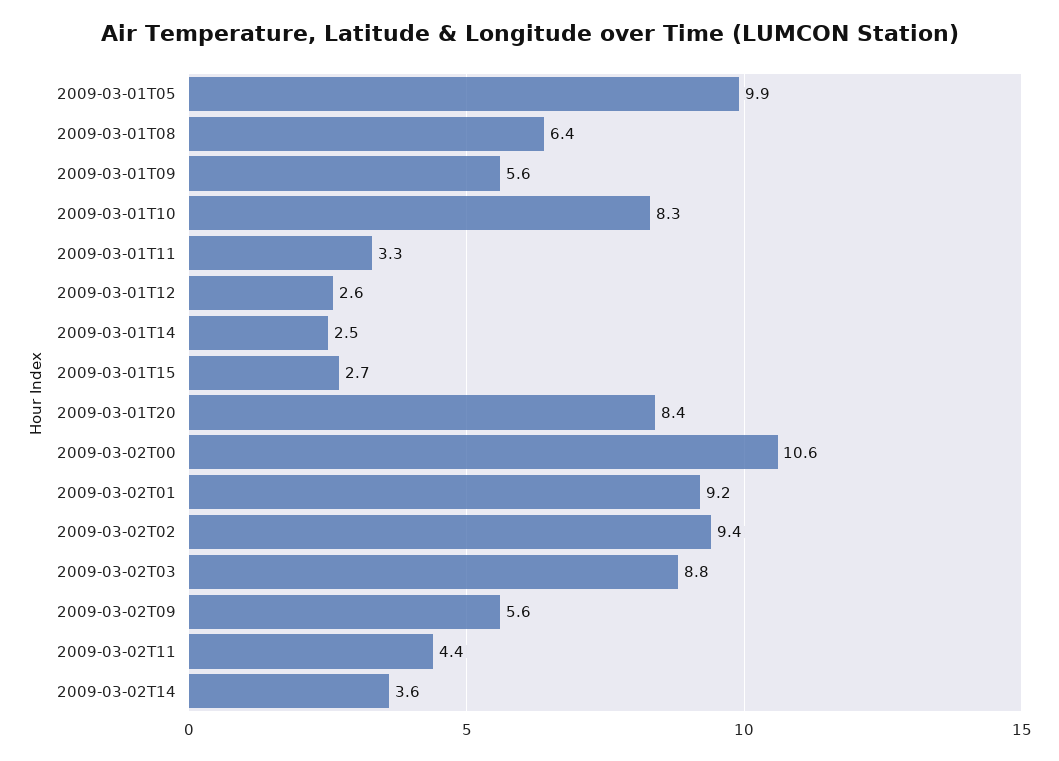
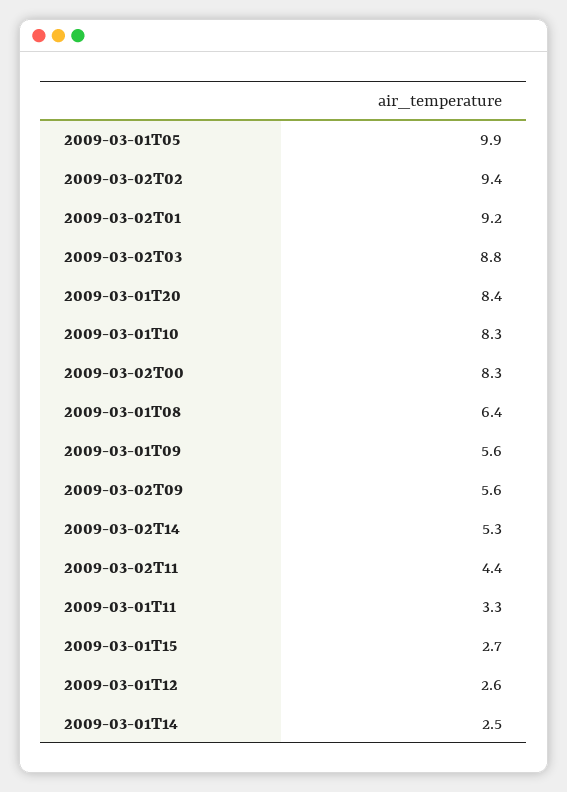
2009-03-02T00: 10.6 -> 8.3
2009-03-02T14: 3.6 -> 5.3

